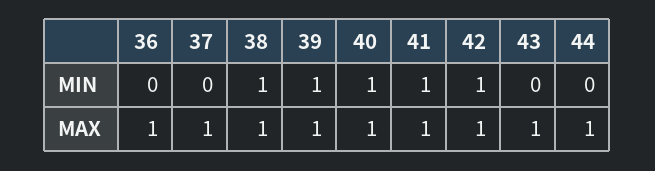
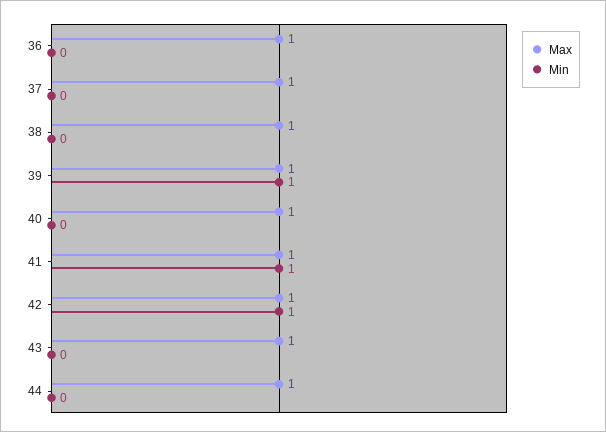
MIN, 38: 1 -> 0
MIN, 40: 1 -> 0

